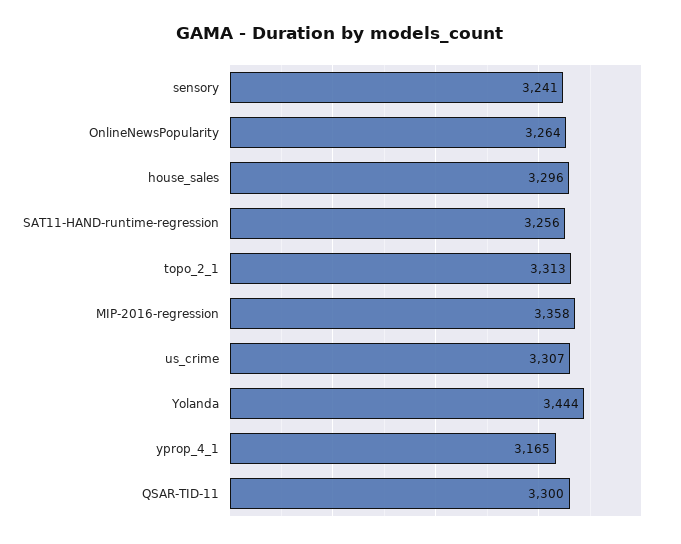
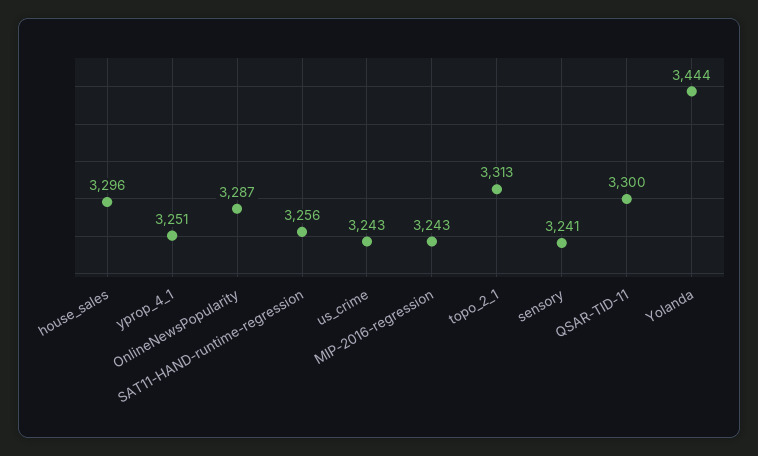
OnlineNewsPopularity: 3264 -> 3287
MIP-2016-regression: 3358 -> 3243
us_crime: 3307 -> 3243
yprop_4_1: 3165 -> 3251

